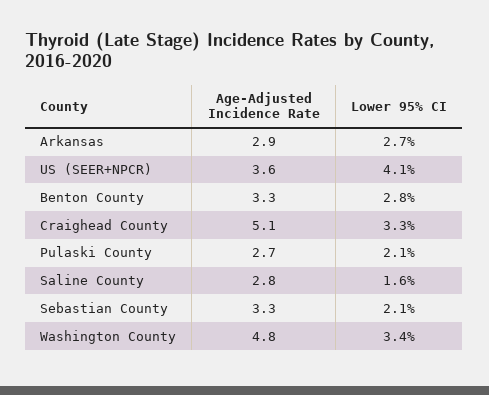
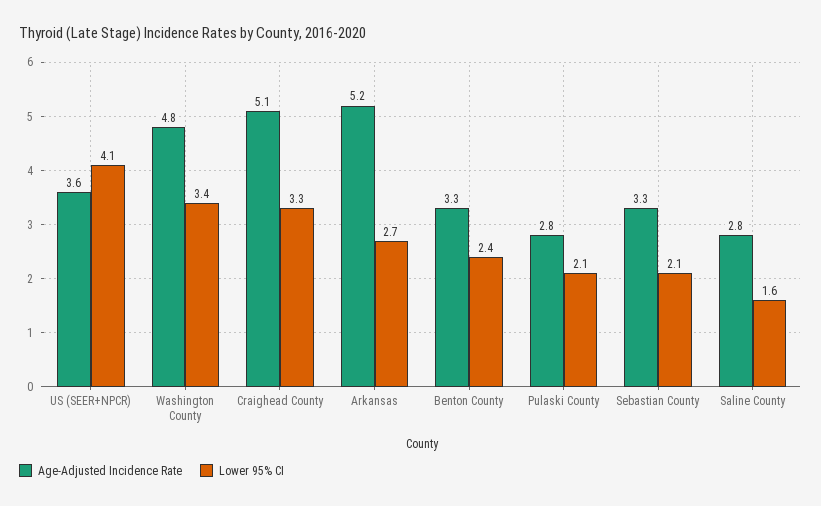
Age-Adjusted Incidence Rate, Arkansas: 2.9 -> 5.2
Lower 95% CI, Benton County: 2.8 -> 2.4
Age-Adjusted Incidence Rate, Pulaski County: 2.7 -> 2.8

